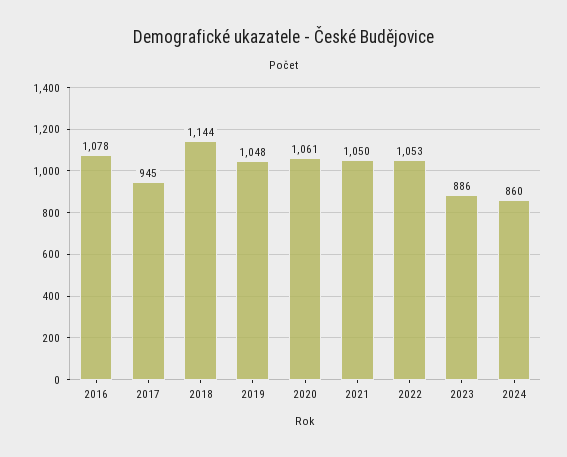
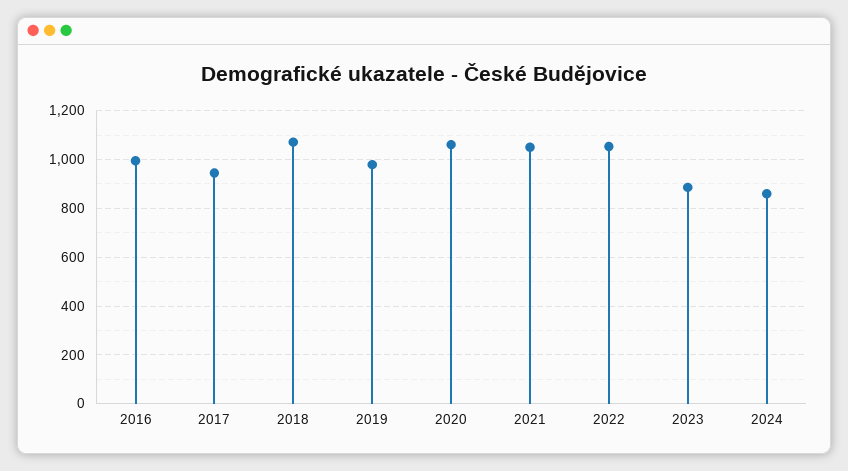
2016: 1078 -> 1000
2018: 1144 -> 1075
2019: 1048 -> 975

